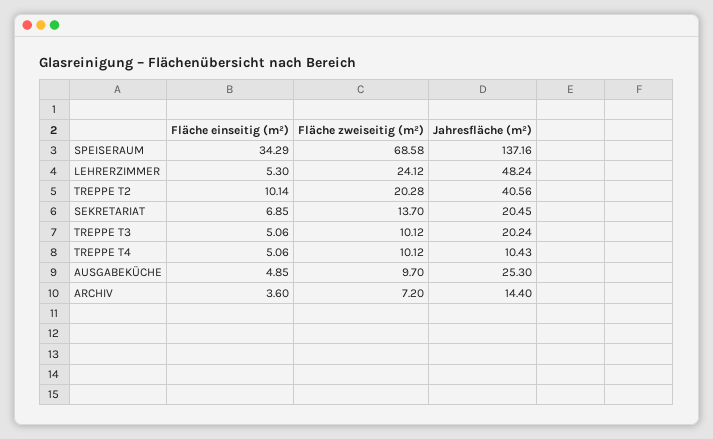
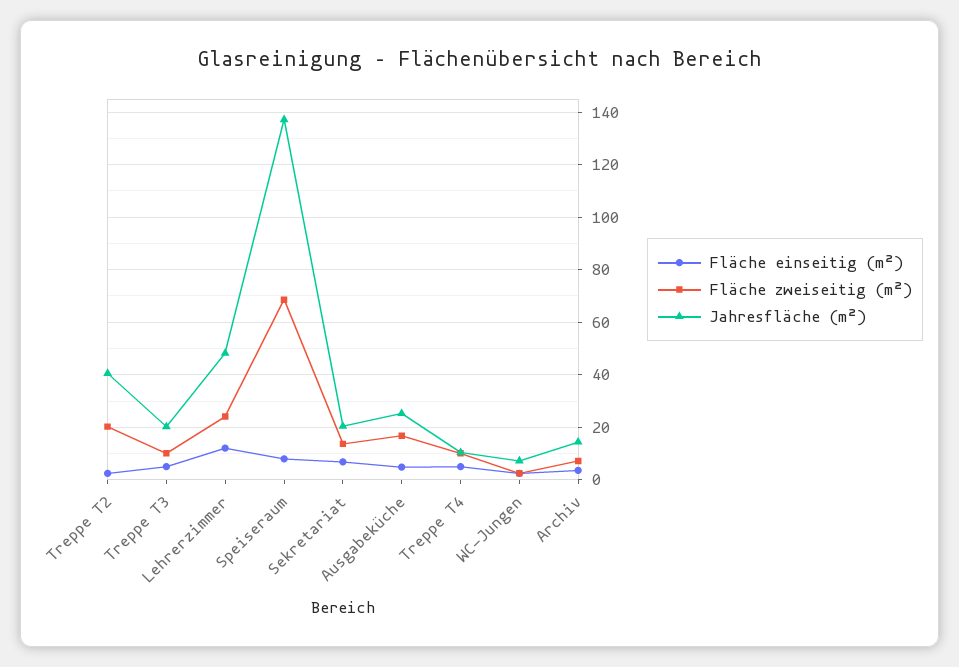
Fläche einseitig (m²), SPEISERAUM: 34.29 -> 7.5
Fläche einseitig (m²), LEHRERZIMMER: 5.3 -> 12.5
Fläche einseitig (m²), TREPPE T2: 10.14 -> 2.5
Fläche zweiseitig (m²), AUSGABEKÜCHE: 9.7 -> 17.5
Fläche einseitig (m²), WC-Jungen: none -> 2.5
Fläche zweiseitig (m²), WC-Jungen: none -> 2.5
Jahresfläche (m²), WC-Jungen: none -> 7.5

